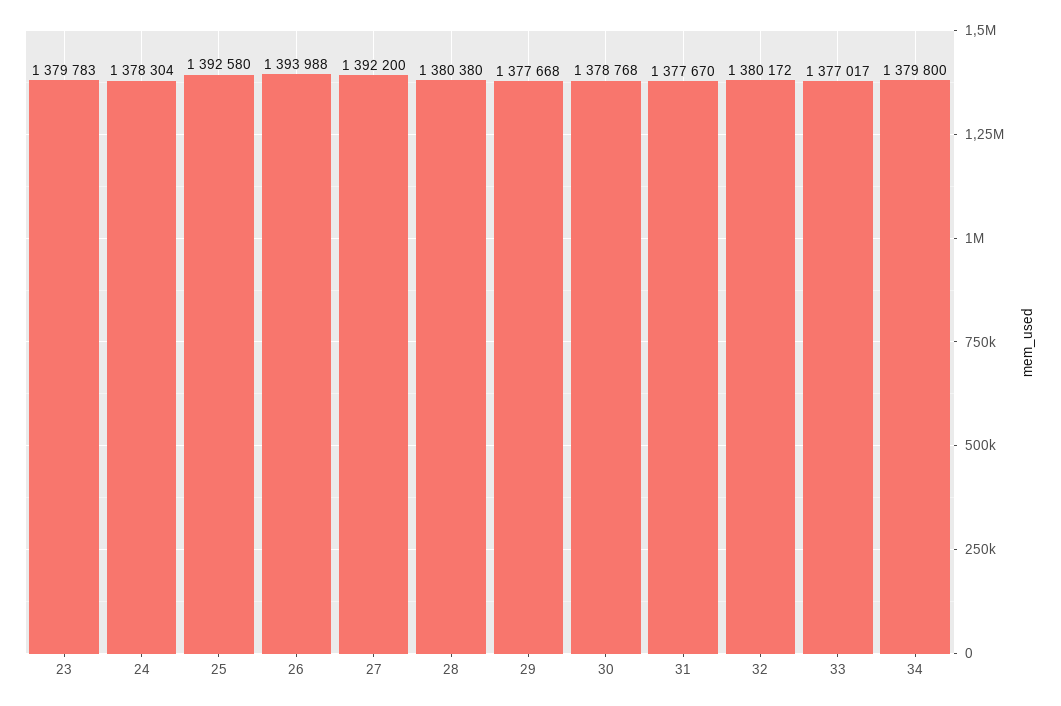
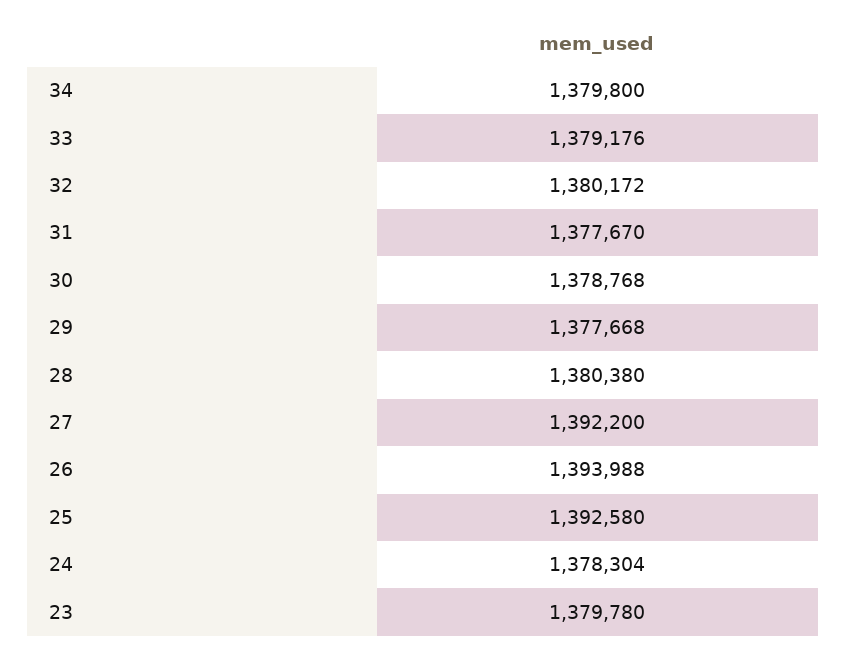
23: 1379783 -> 1379780
33: 1377017 -> 1379176

